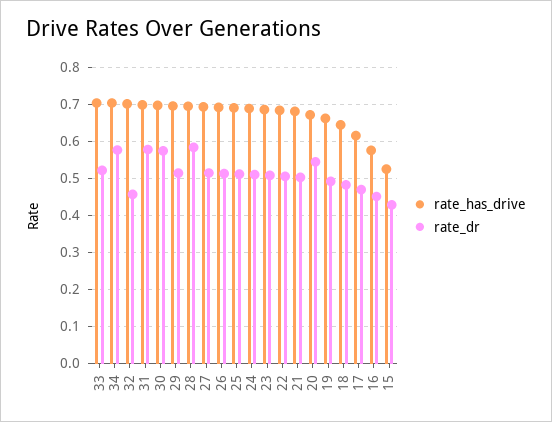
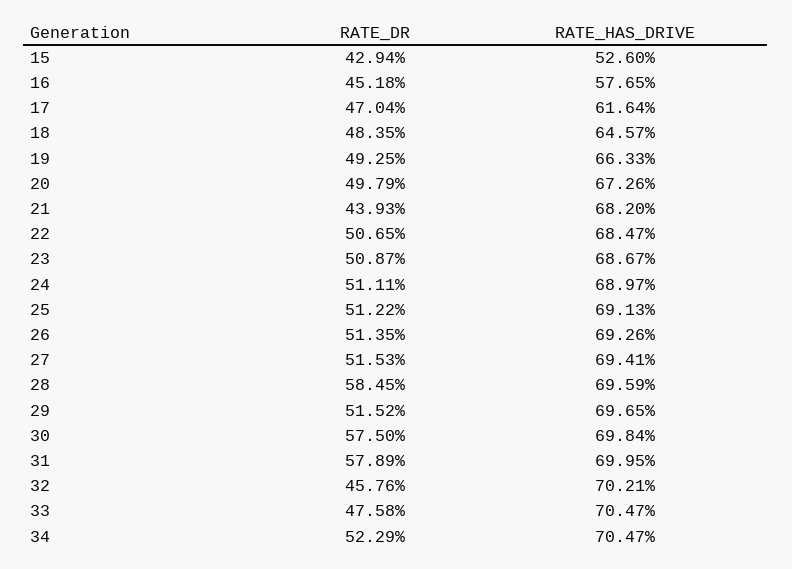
rate_dr, 33: 0.52 -> 0.4758
rate_dr, 34: 0.58 -> 0.5229
rate_dr, 21: 0.5 -> 0.4393
rate_dr, 20: 0.54 -> 0.4979

